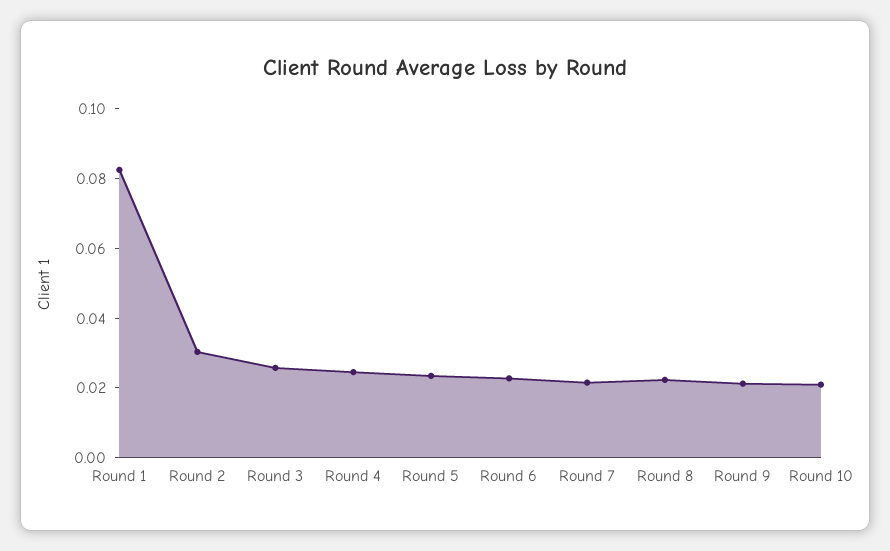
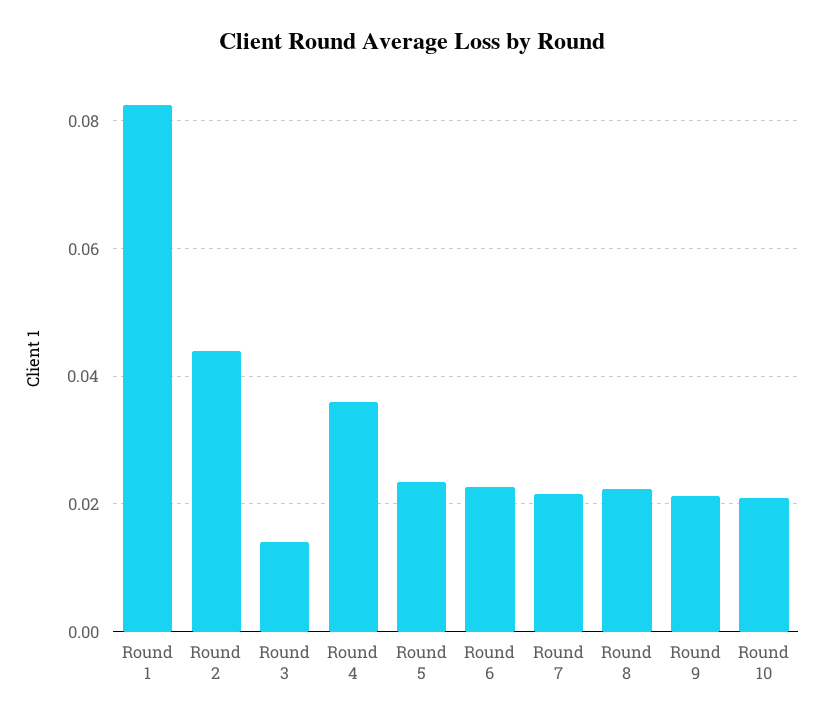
Round 2: 0.03 -> 0.044
Round 3: 0.025 -> 0.014
Round 4: 0.025 -> 0.036

